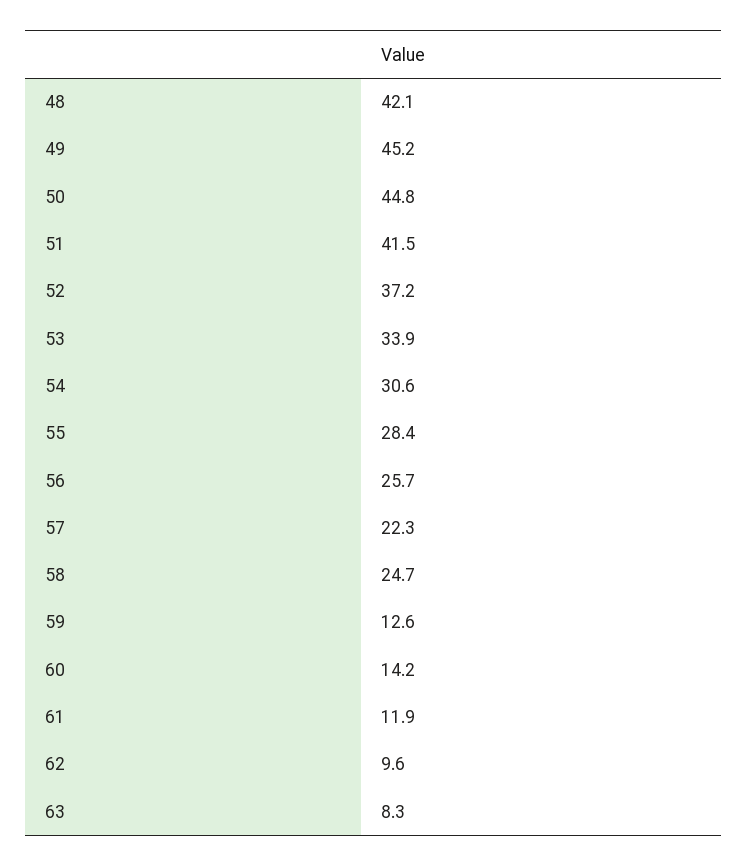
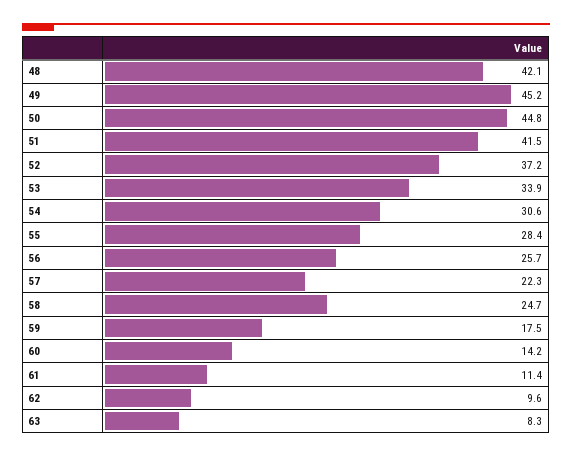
59: 12.6 -> 17.5
61: 11.9 -> 11.4

